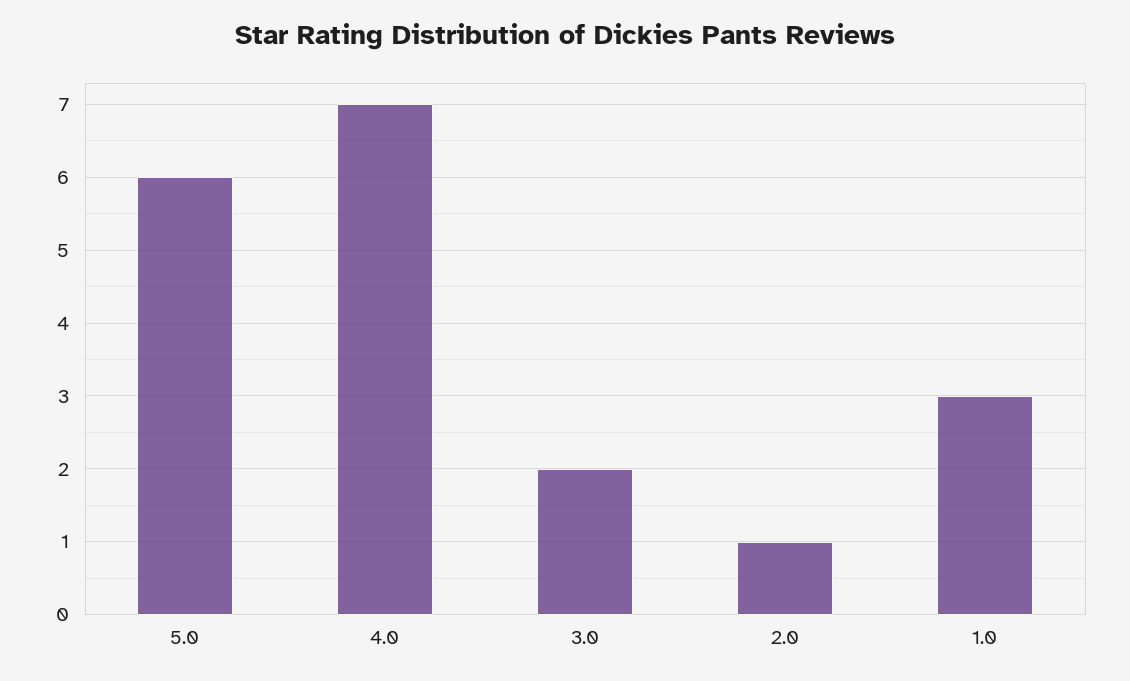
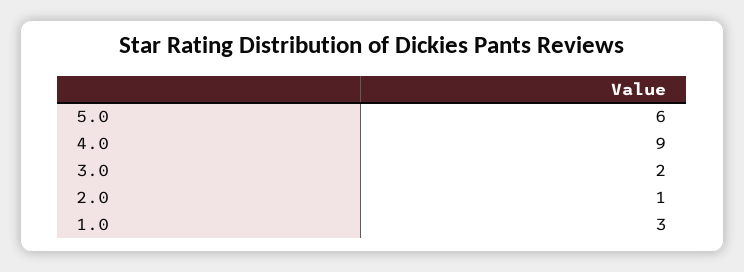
4.0: 7 -> 9

